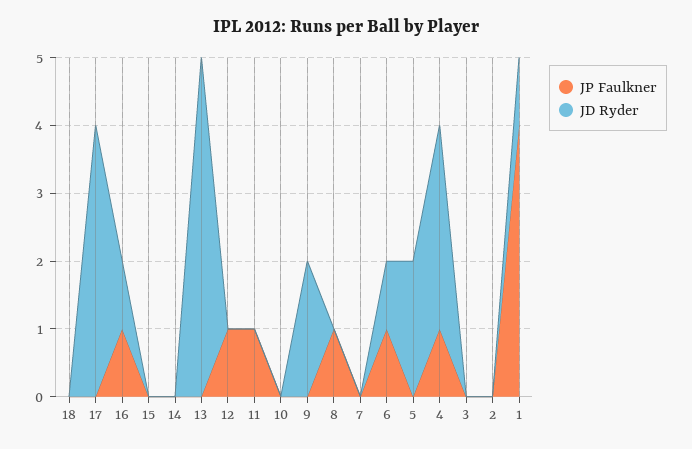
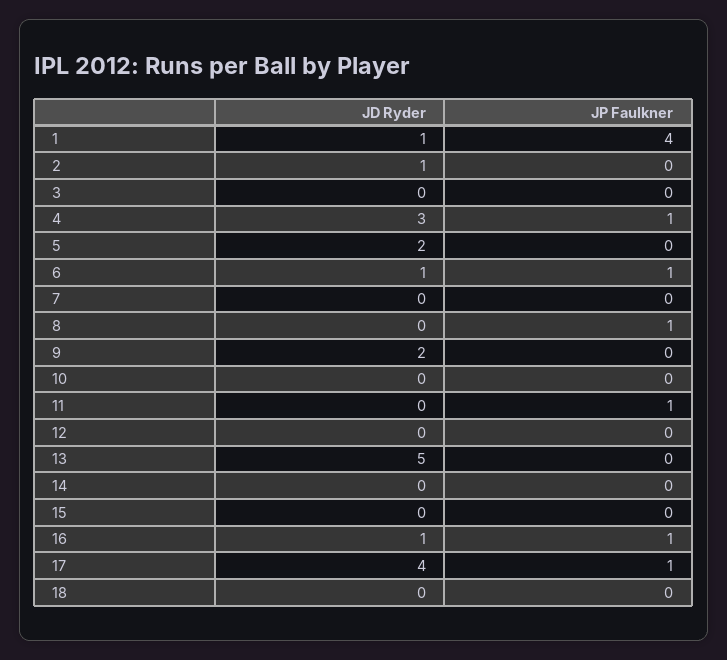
JP Faulkner, 17: 0 -> 1
JP Faulkner, 12: 1 -> 0
JD Ryder, 2: 0 -> 1

